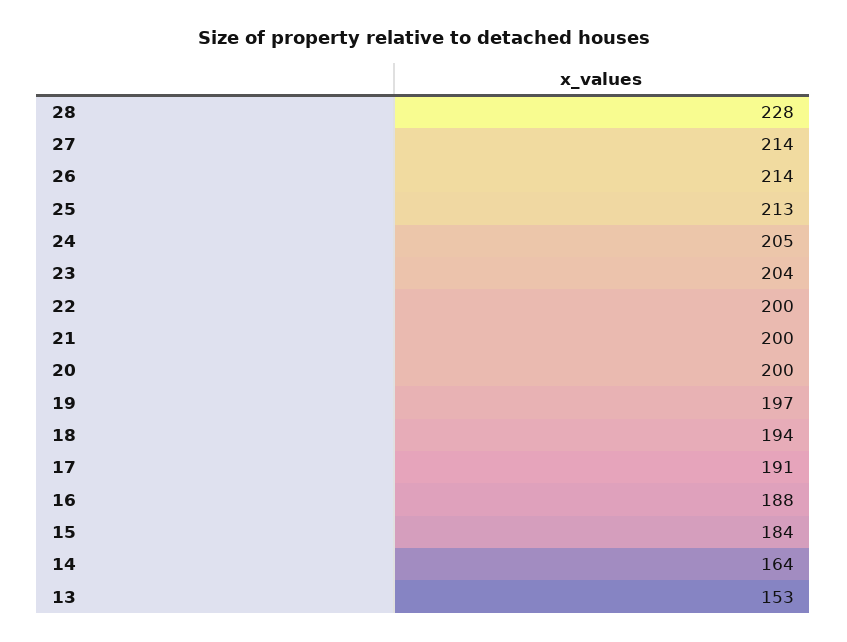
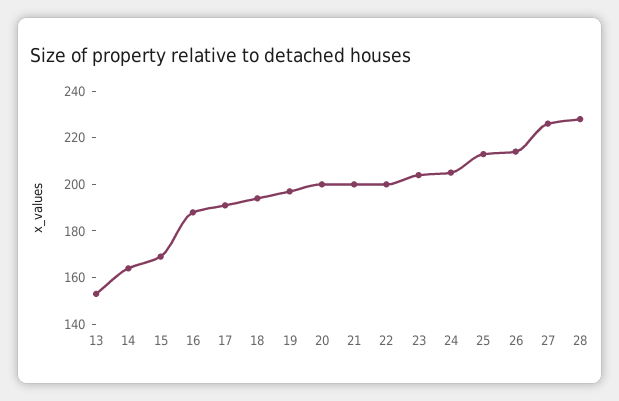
27: 214 -> 225
15: 184 -> 170

